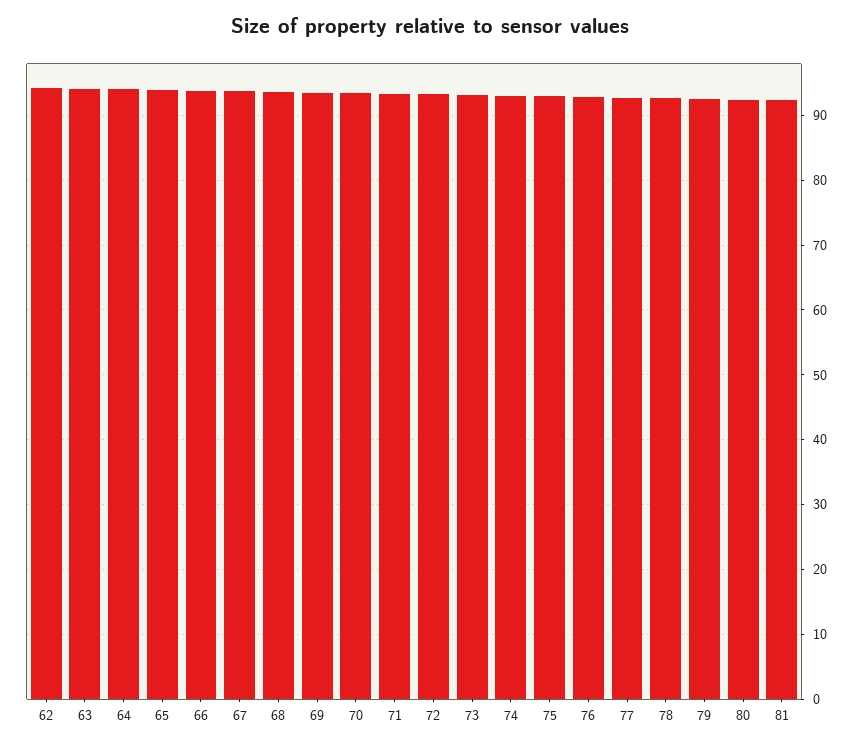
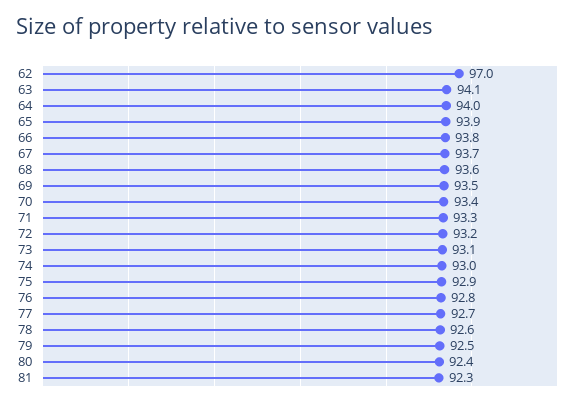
62: 94 -> 97

